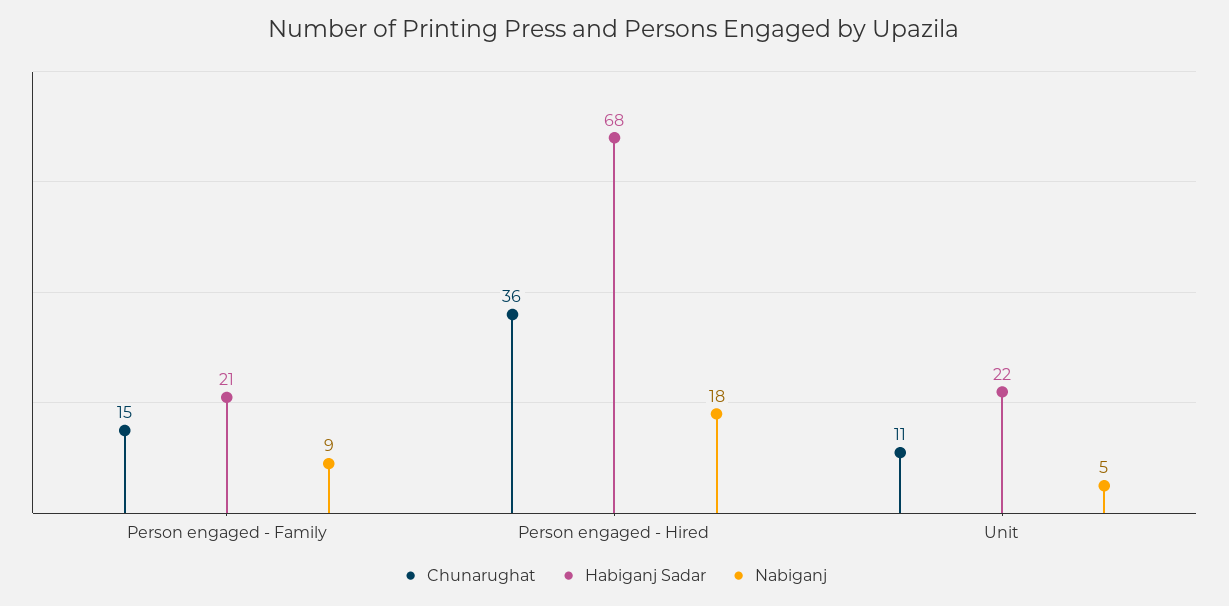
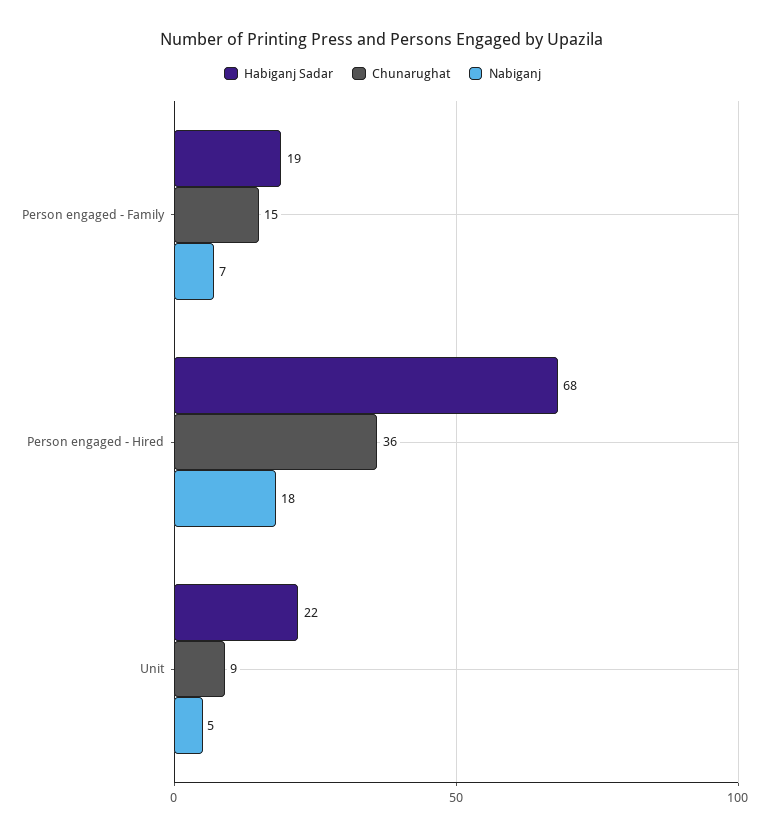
Habiganj Sadar, Person engaged - Family: 21 -> 19
Nabiganj, Person engaged - Family: 9 -> 7
Chunarughat, Unit: 11 -> 9

